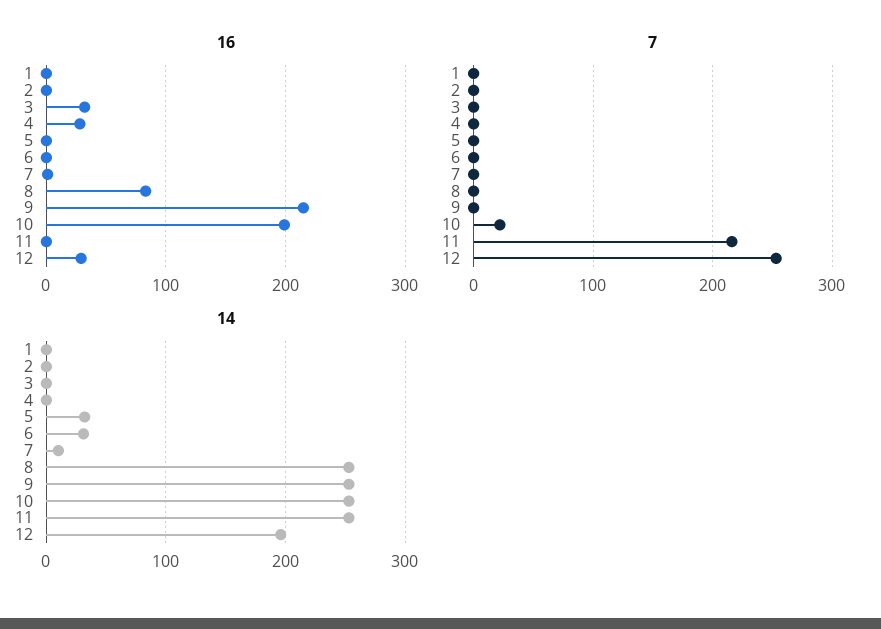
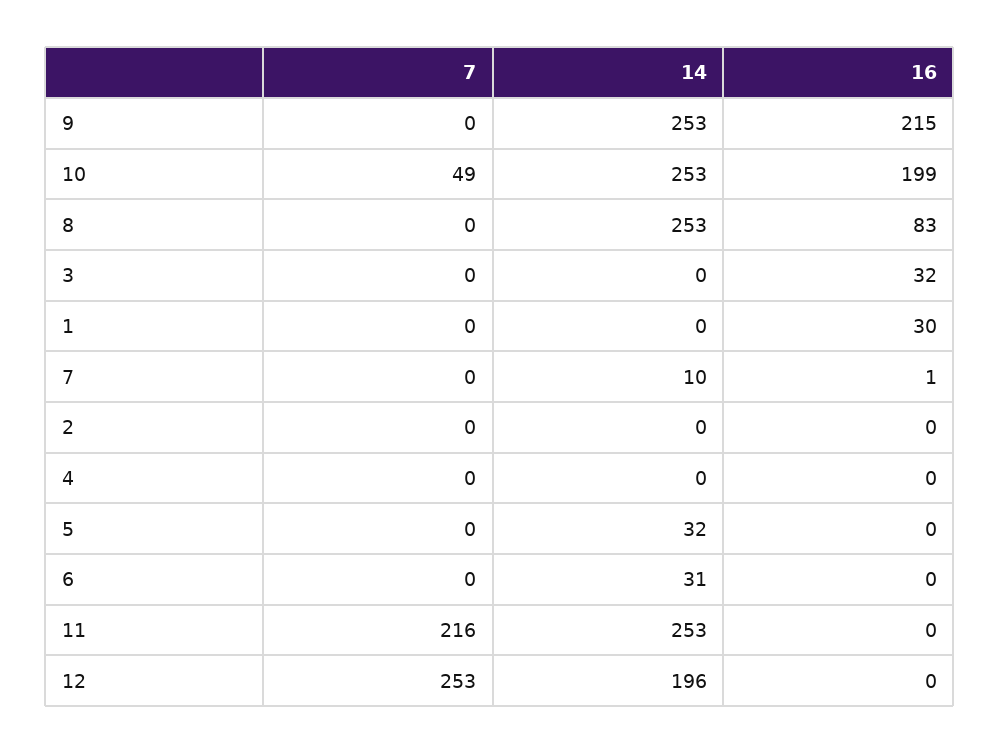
16, 1: 0 -> 30
16, 4: 30 -> 0
16, 12: 30 -> 0
7, 10: 20 -> 49

